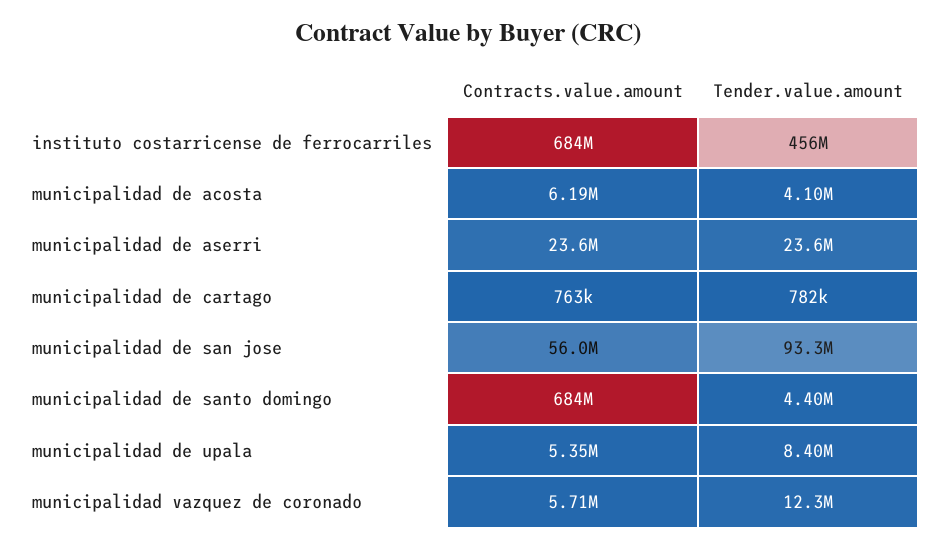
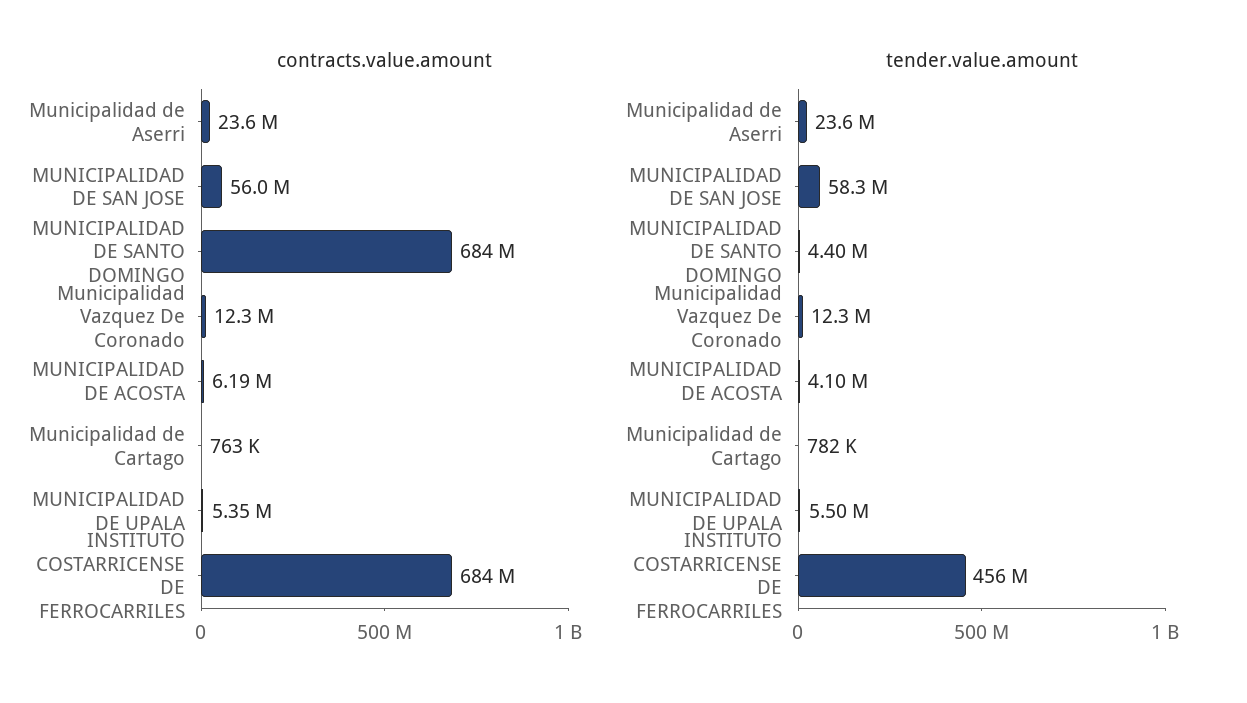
Tender.value.amount, municipalidad de san jose: 93300000 -> 58300000
Tender.value.amount, municipalidad de upala: 8400000 -> 5500000
Contracts.value.amount, municipalidad vazquez de coronado: 5710000 -> 12300000

